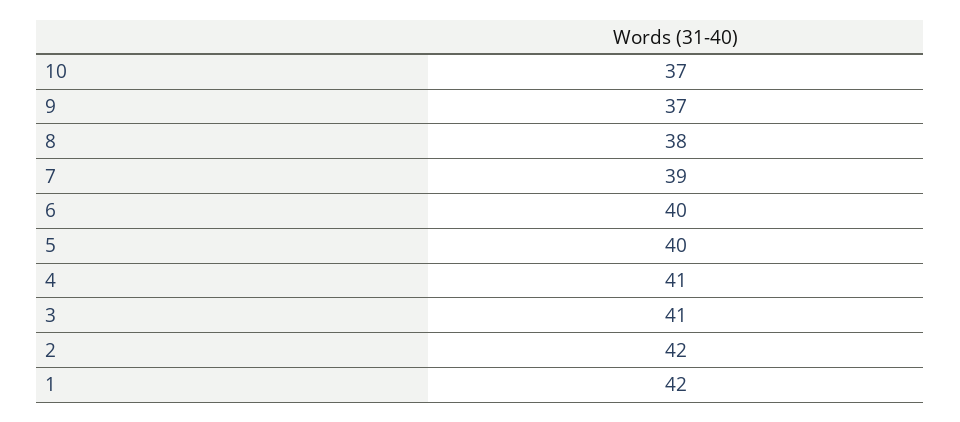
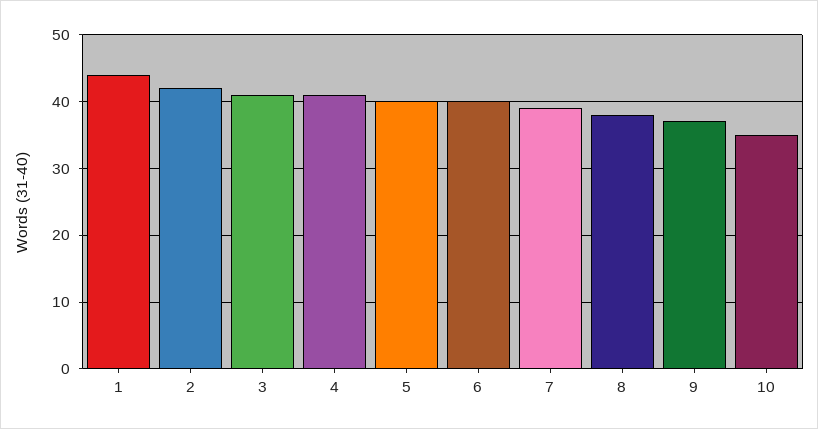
10: 37 -> 35
1: 42 -> 44

